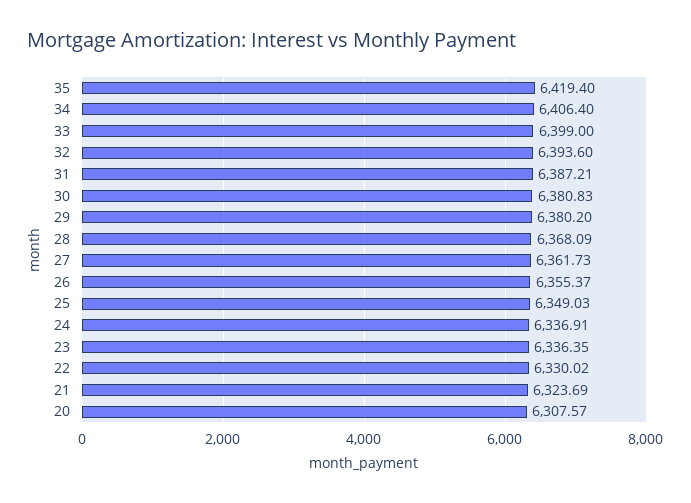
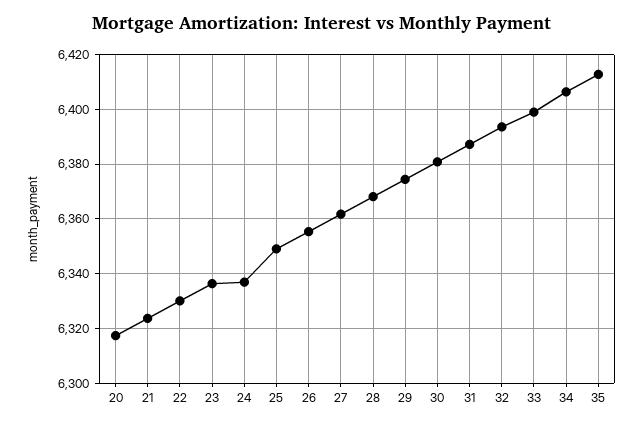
35: 6419.4 -> 6412.5
29: 6380.2 -> 6375
20: 6307.57 -> 6317.5

